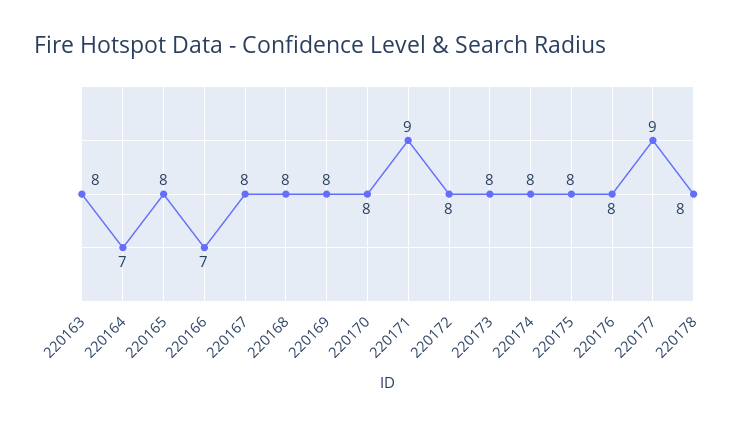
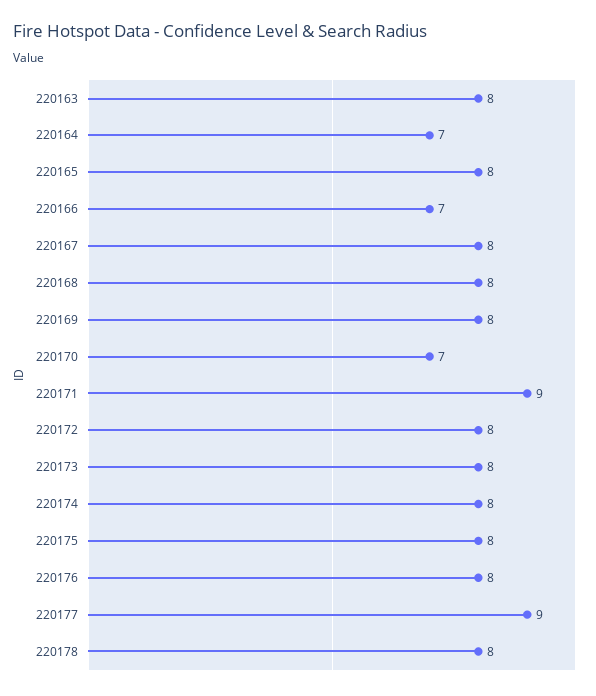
220170: 8 -> 7

